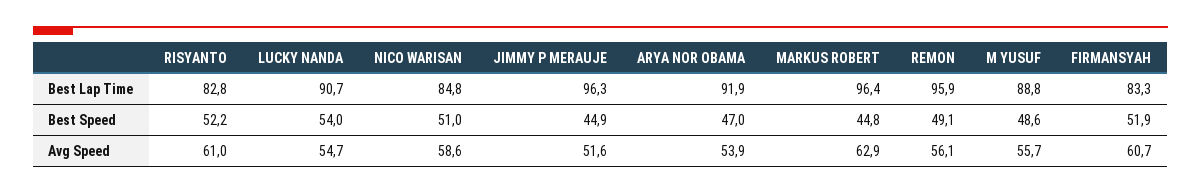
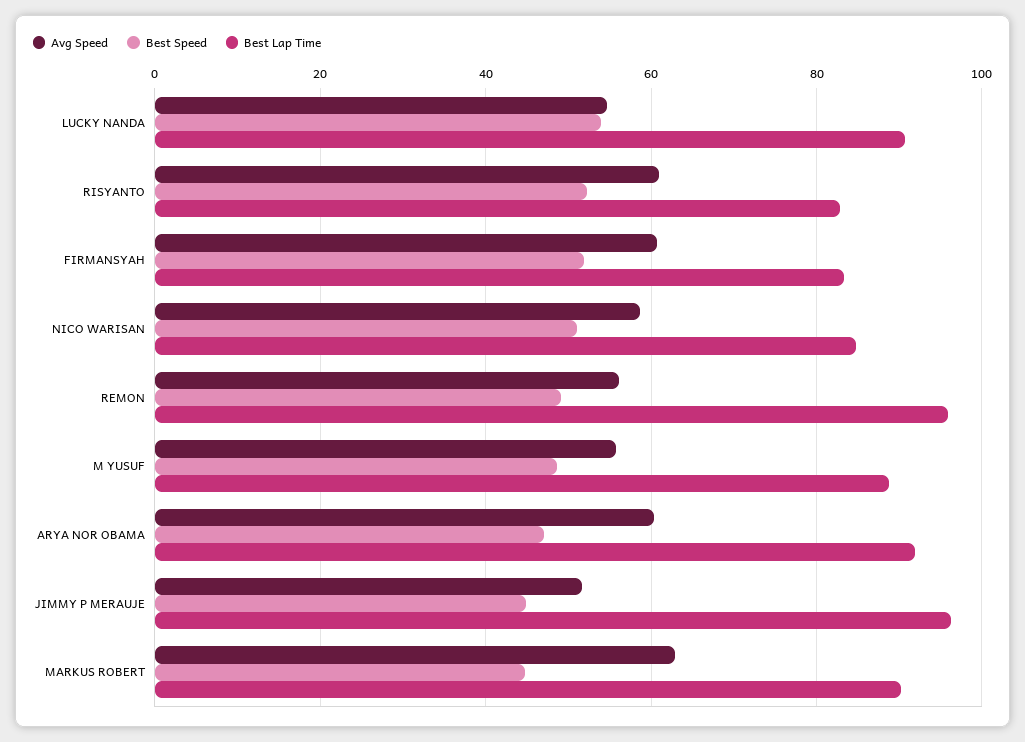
Best Lap Time, MARKUS ROBERT: 96.4 -> 90
Avg Speed, ARYA NOR OBAMA: 53.9 -> 60

